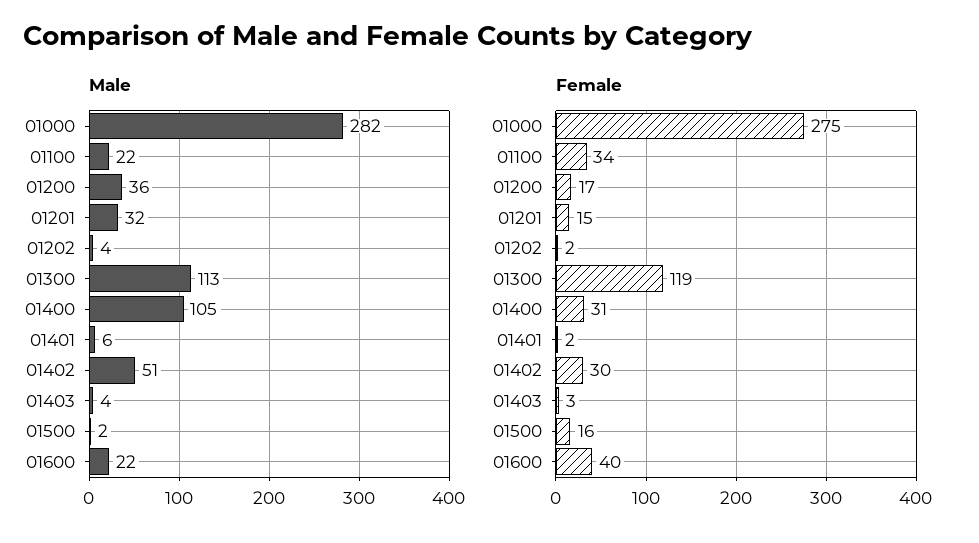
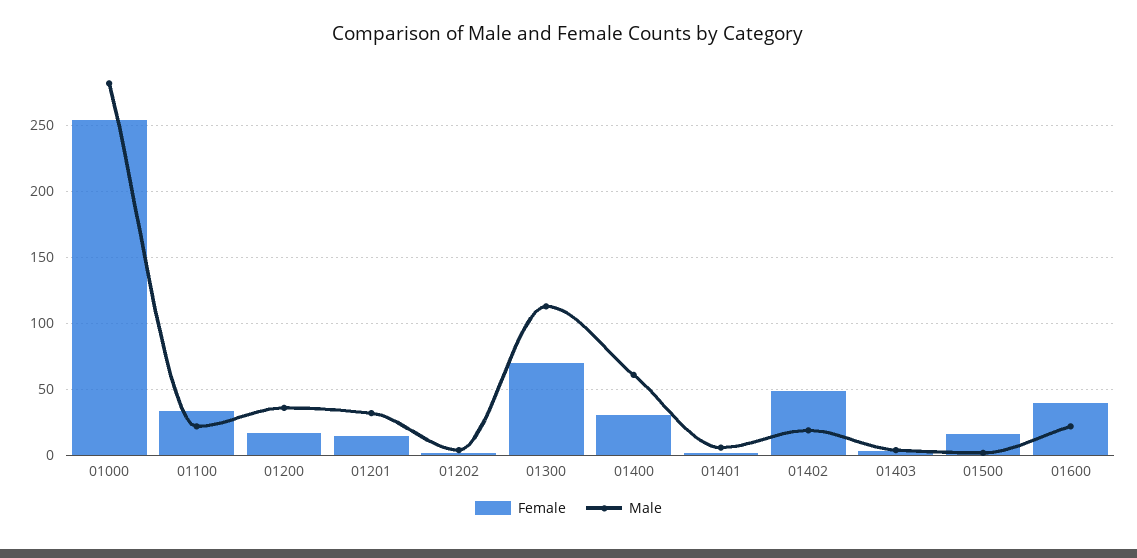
Male, 01400: 105 -> 60
Male, 01402: 51 -> 20
Female, 01000: 275 -> 255
Female, 01300: 119 -> 70
Female, 01402: 30 -> 50

